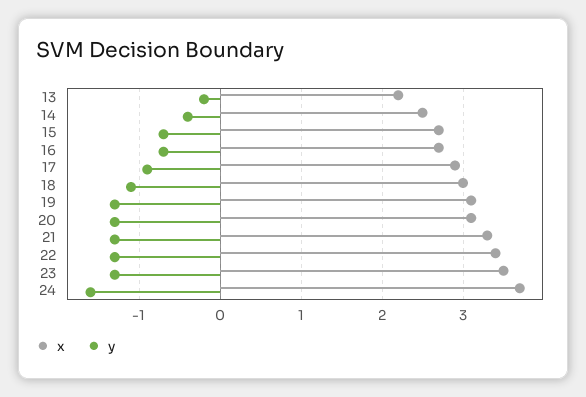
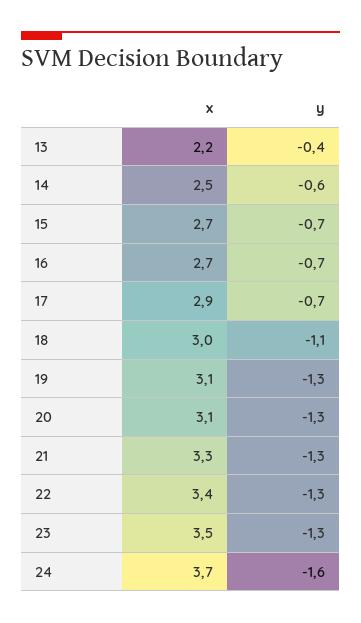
y, 13: -0.2 -> -0.4
y, 14: -0.4 -> -0.6
y, 17: -0.9 -> -0.7

